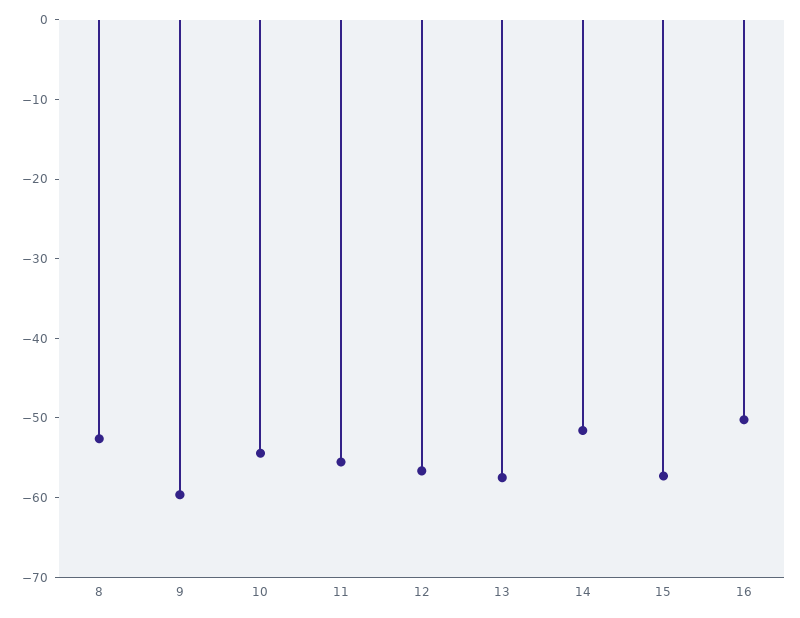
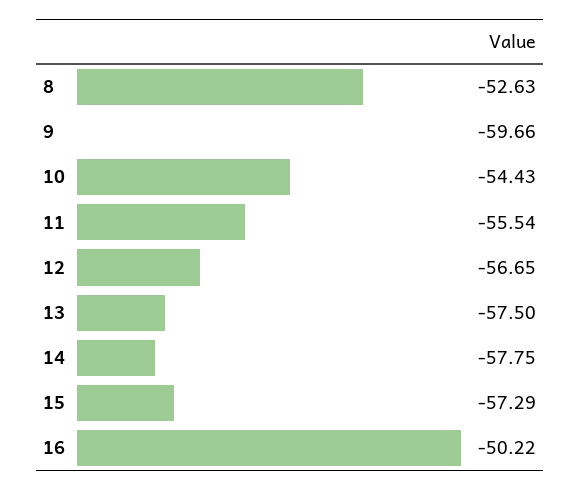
14: -52 -> -57.75

